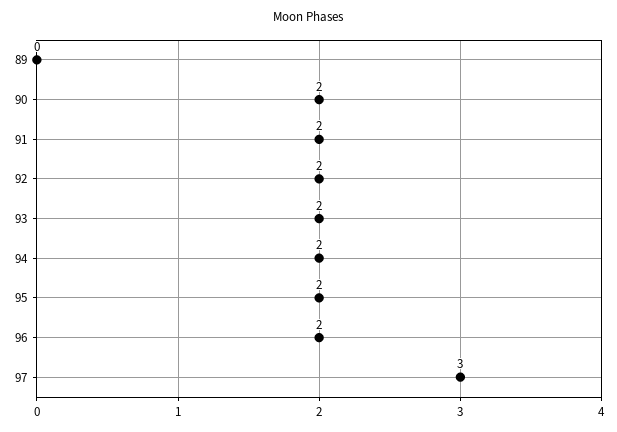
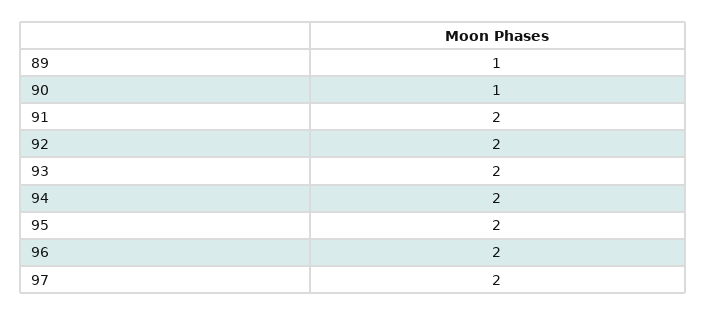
89: 0 -> 1
90: 2 -> 1
97: 3 -> 2

